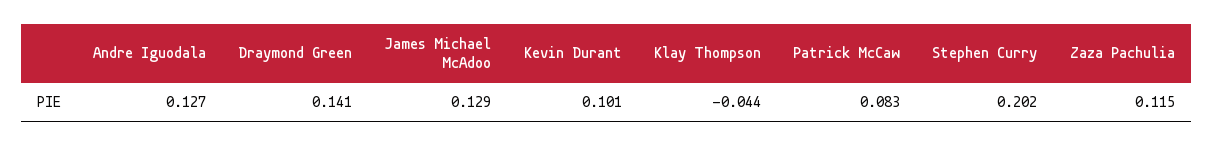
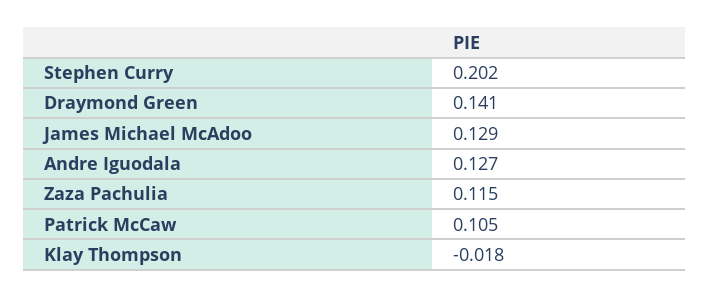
Kevin Durant: 0.101 -> none
Klay Thompson: -0.044 -> -0.018
Patrick McCaw: 0.083 -> 0.105

